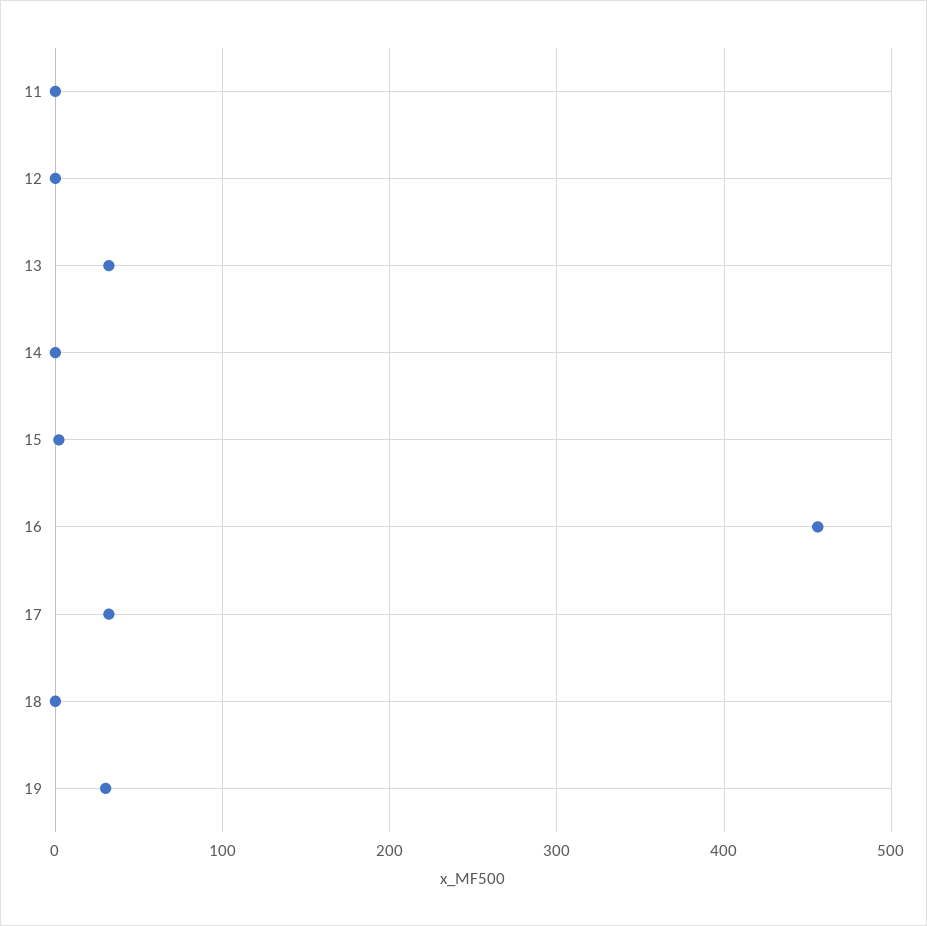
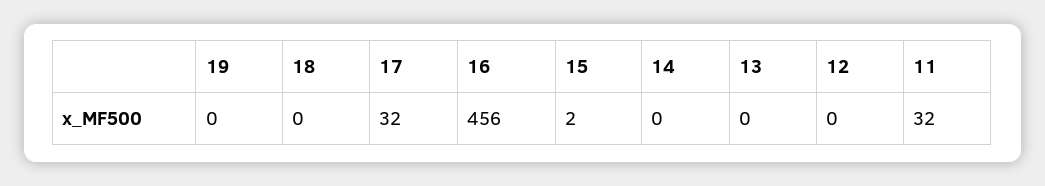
11: 0 -> 32
13: 30 -> 0
19: 30 -> 0

